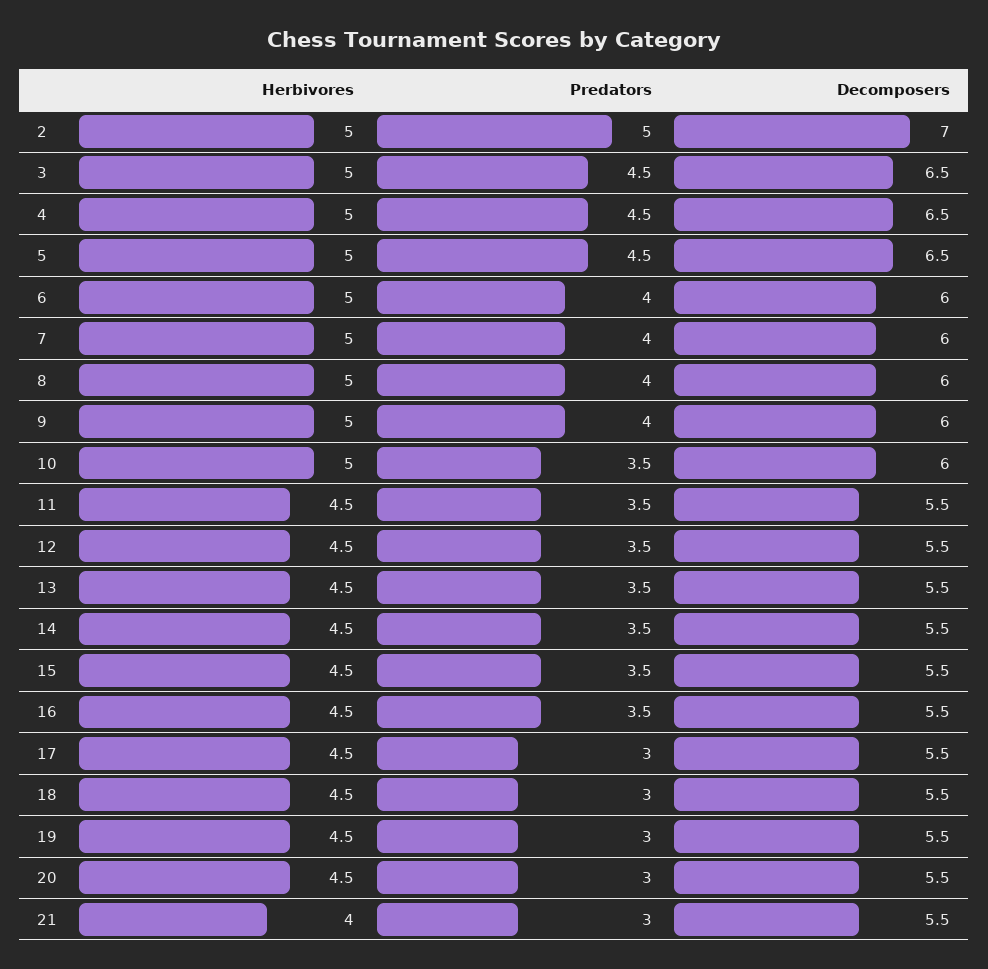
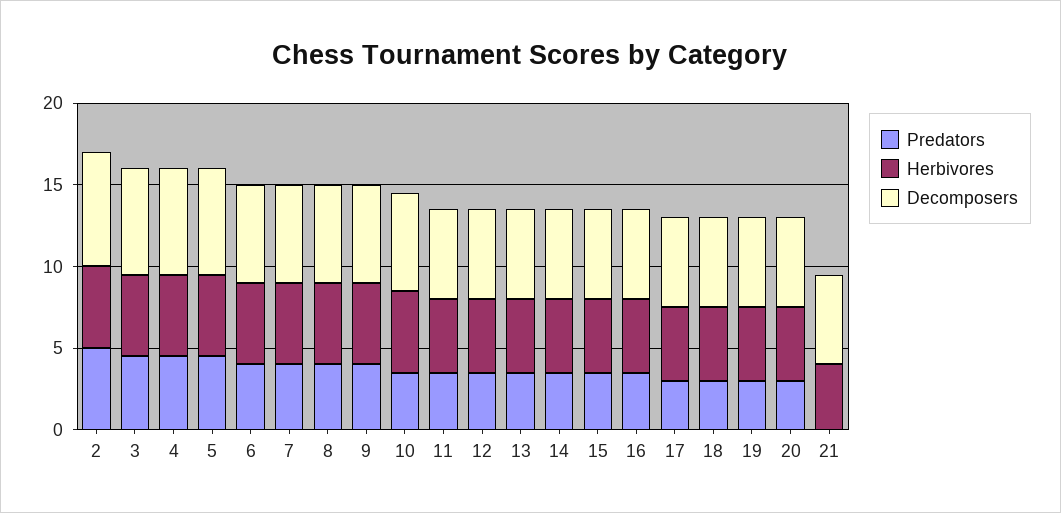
Predators, 21: 3 -> 0

